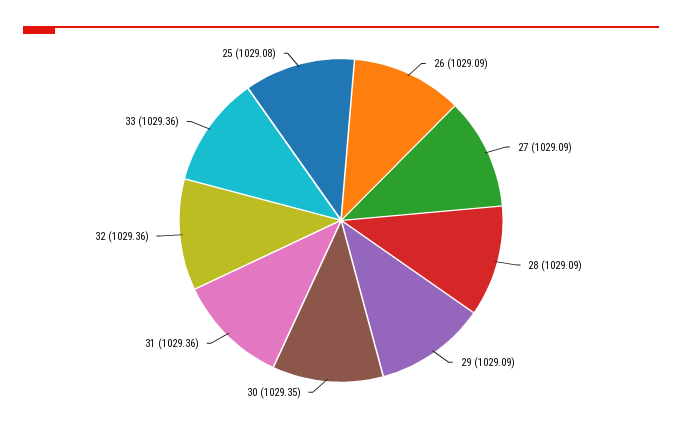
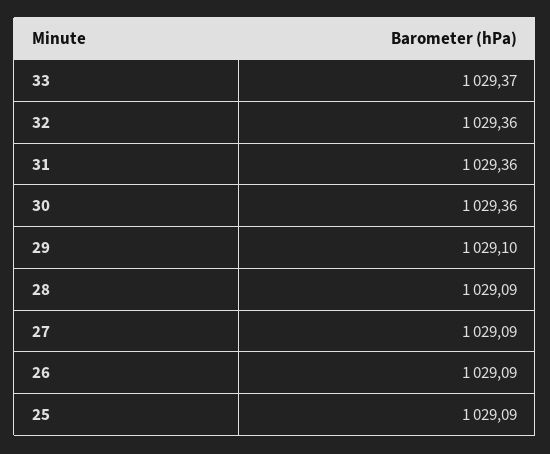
29: 1029.09 -> 1029.1
30: 1029.35 -> 1029.36
33: 1029.36 -> 1029.37
25: 1029.08 -> 1029.09

